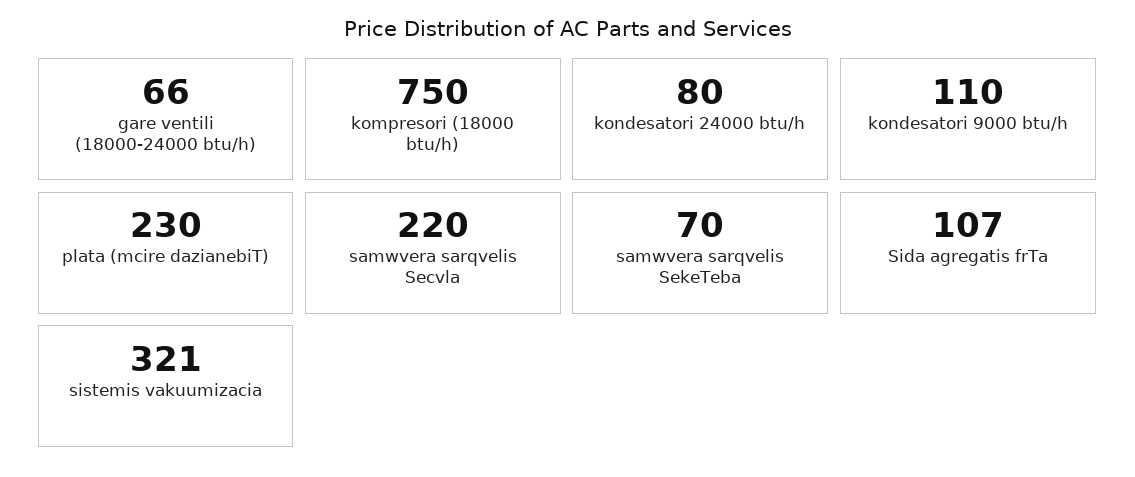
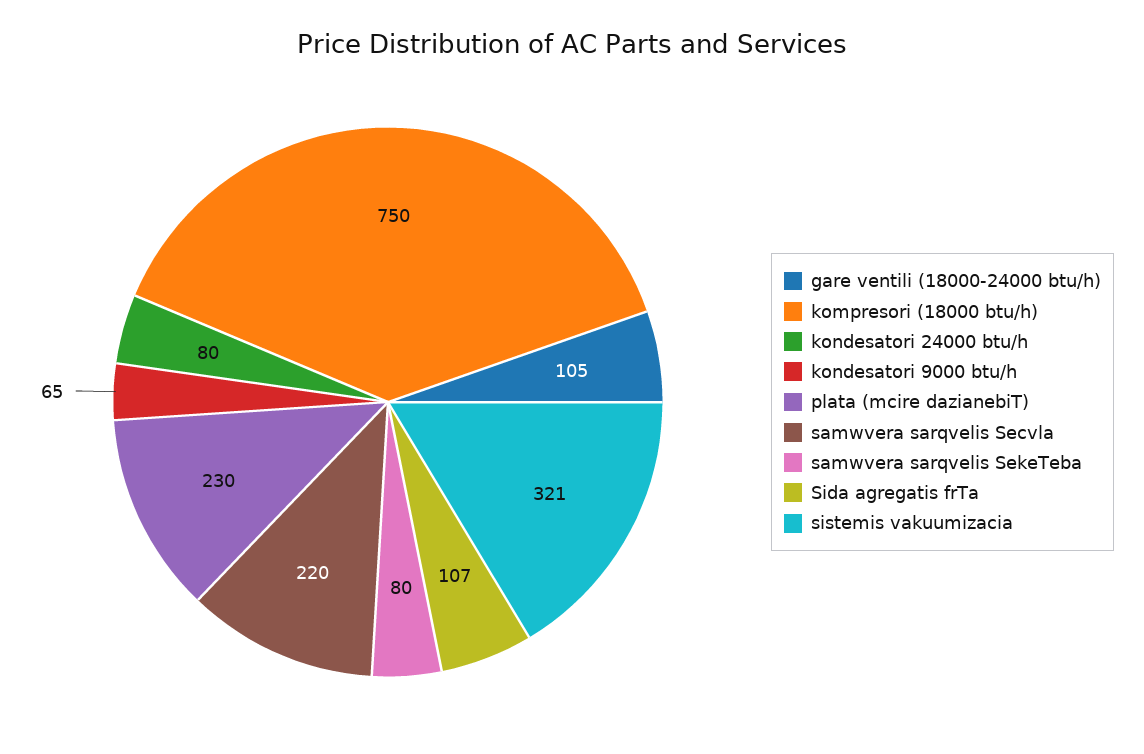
gare ventili (18000-24000 btu/h): 66 -> 105
kondesatori 9000 btu/h: 110 -> 65
samwvera sarqvelis SekeTeba: 70 -> 80

